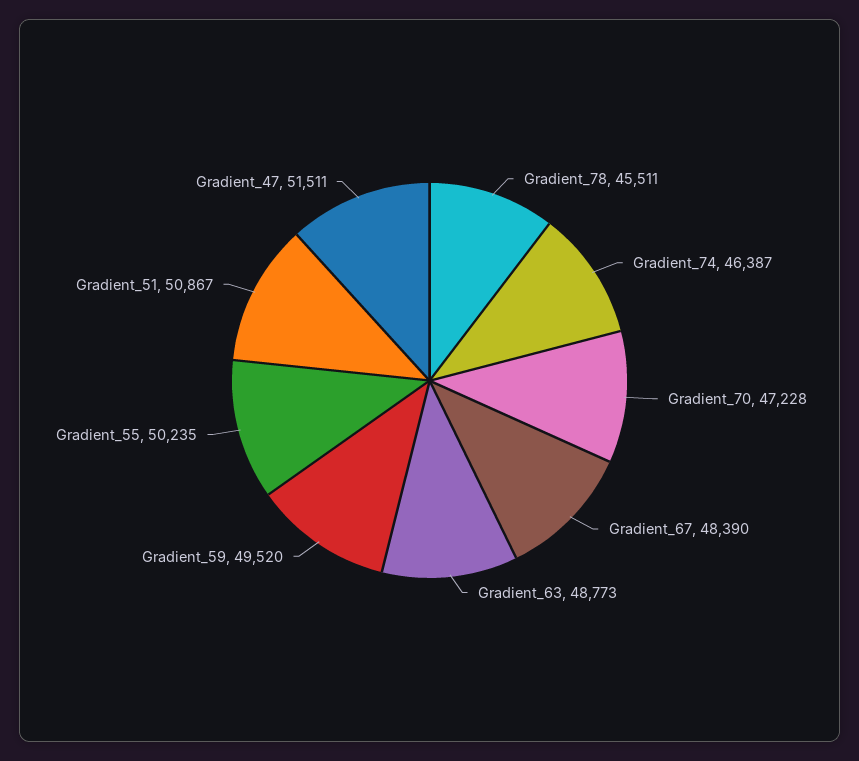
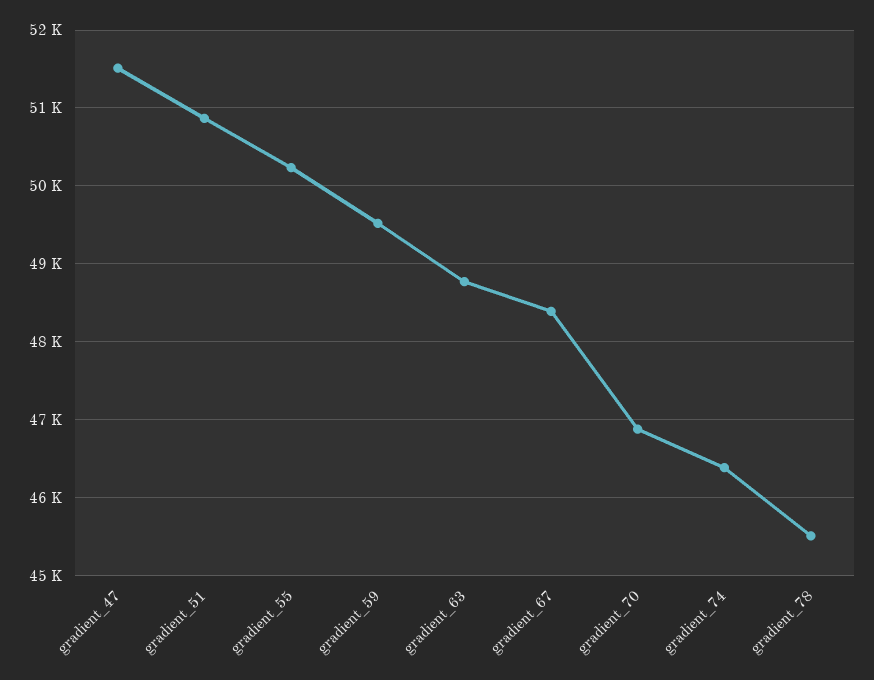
Gradient_70: 47228 -> 46900

